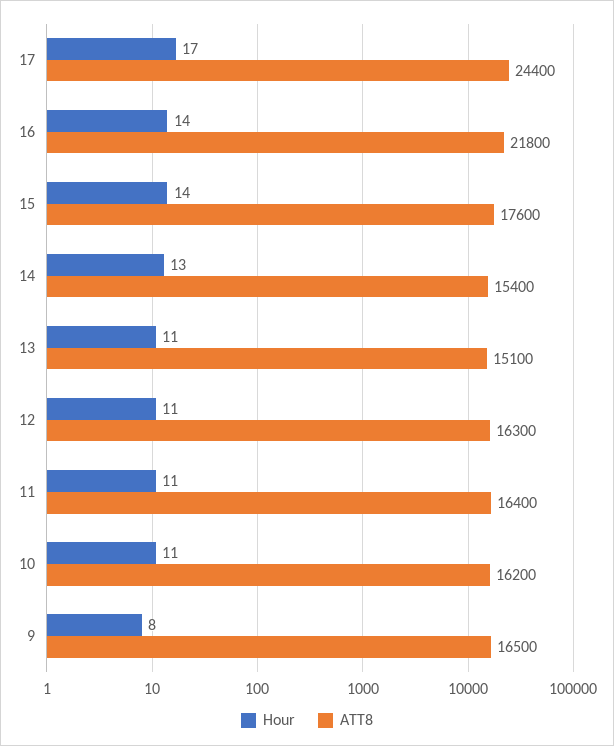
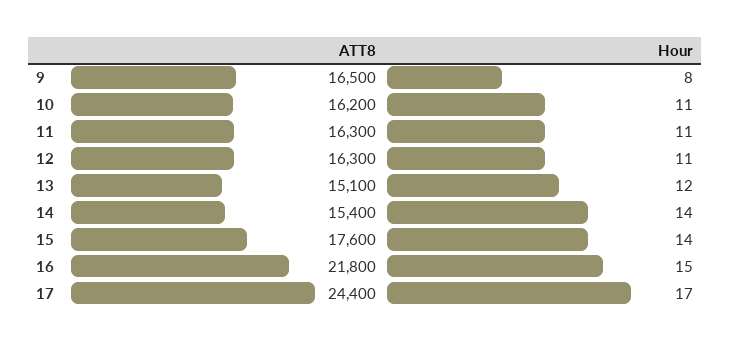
Hour, 16: 14 -> 15
Hour, 14: 13 -> 14
Hour, 13: 11 -> 12
ATT8, 11: 16400 -> 16300

